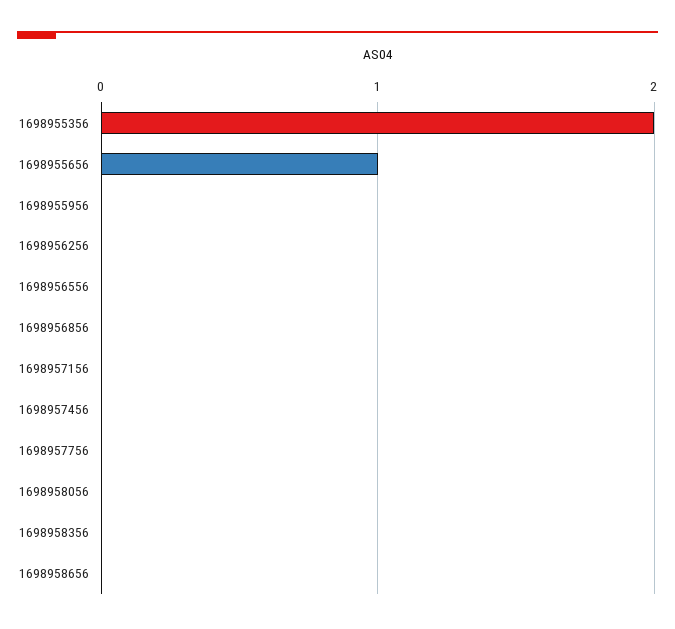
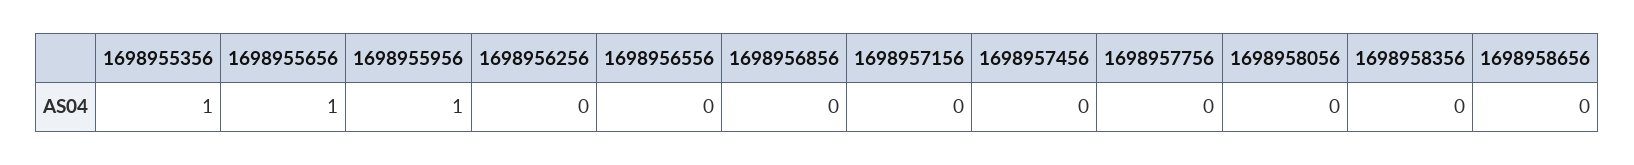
1698955356: 2 -> 1
1698955956: 0 -> 1

